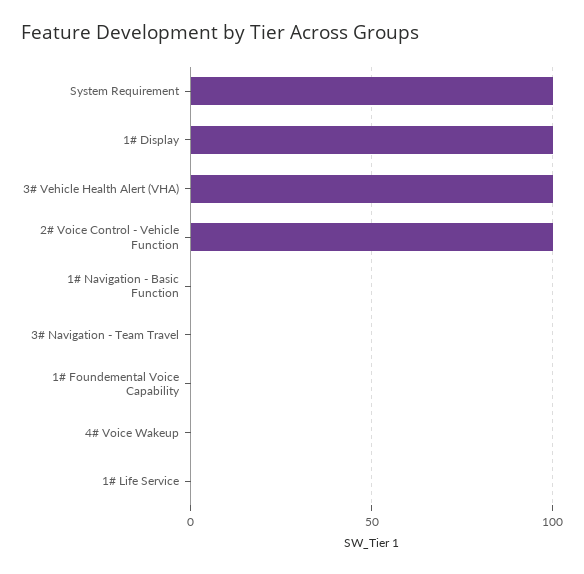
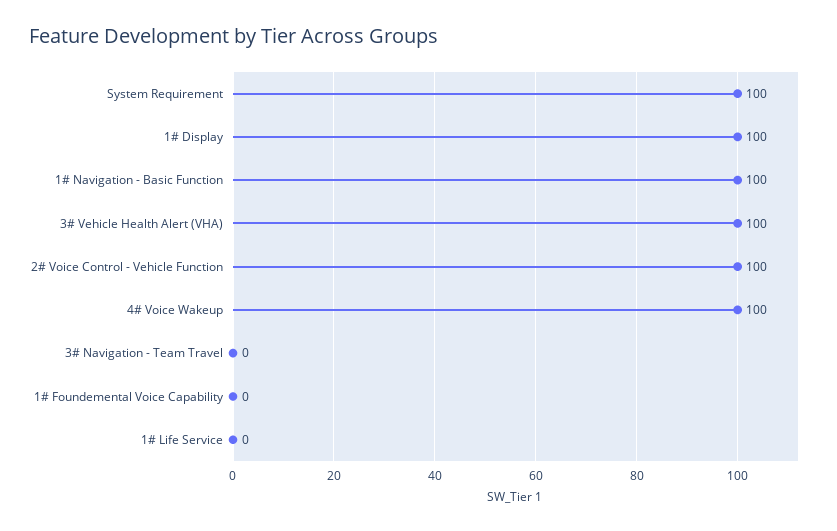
1# Navigation - Basic Function: 0 -> 100
4# Voice Wakeup: 0 -> 100

